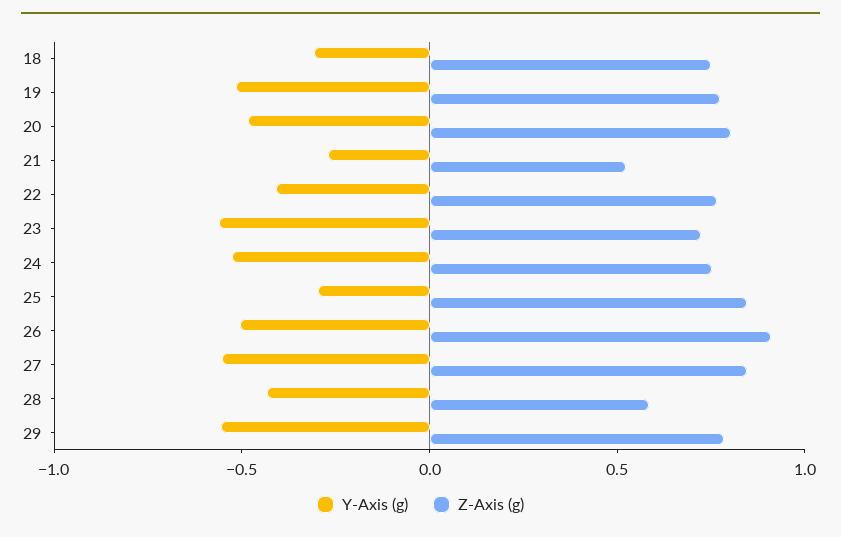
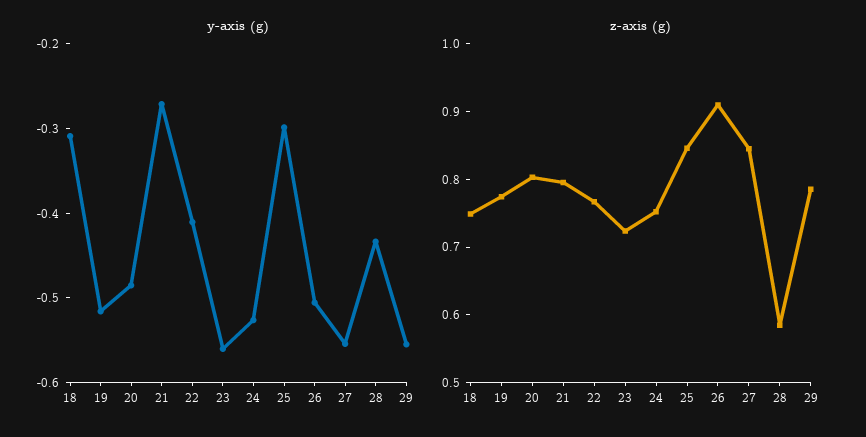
Z-Axis (g), 21: 0.5 -> 0.8

